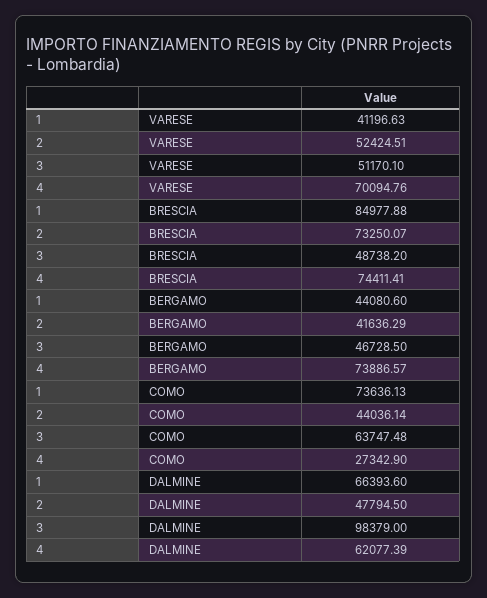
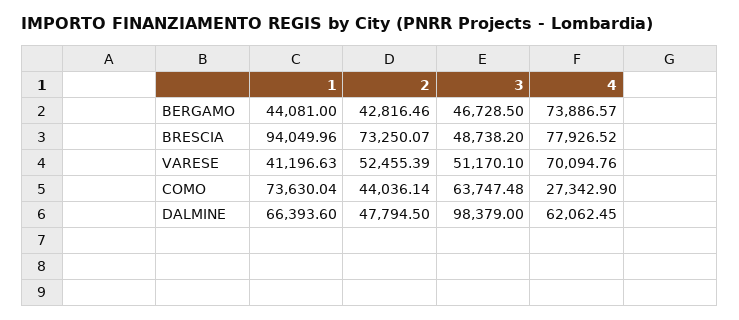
2, VARESE: 52424.51 -> 52455.39
1, BRESCIA: 84977.88 -> 94049.96
4, BRESCIA: 74411.41 -> 77926.52
1, BERGAMO: 44080.6 -> 44081
2, BERGAMO: 41636.29 -> 42816.46
1, COMO: 73636.13 -> 73630.04
4, DALMINE: 62077.39 -> 62062.45

